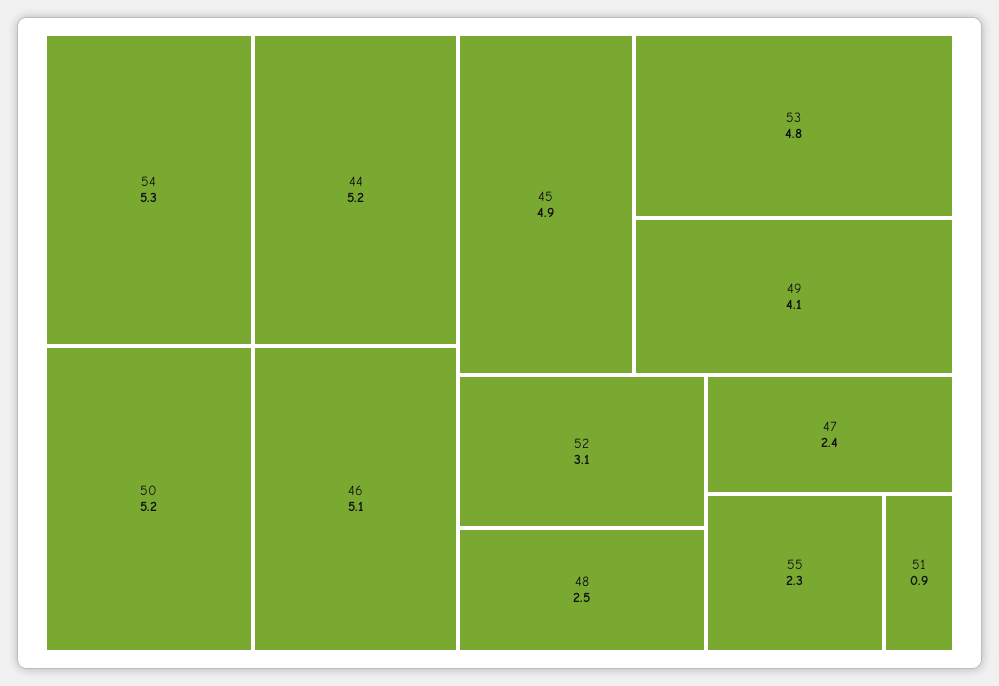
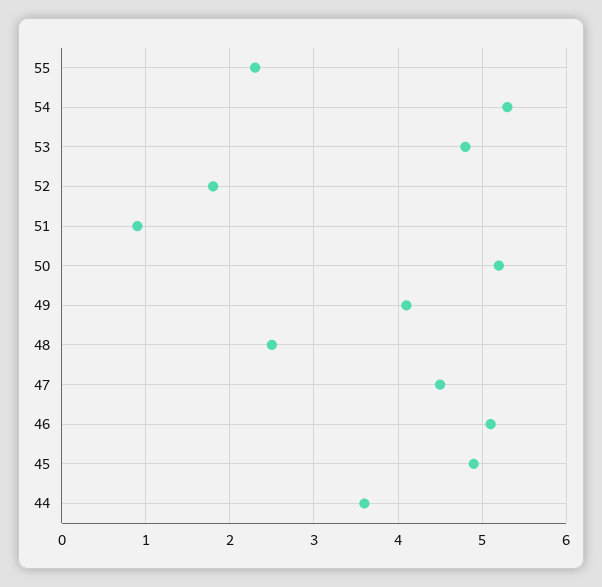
44: 5.2 -> 3.6
52: 3.1 -> 1.8
47: 2.4 -> 4.5

